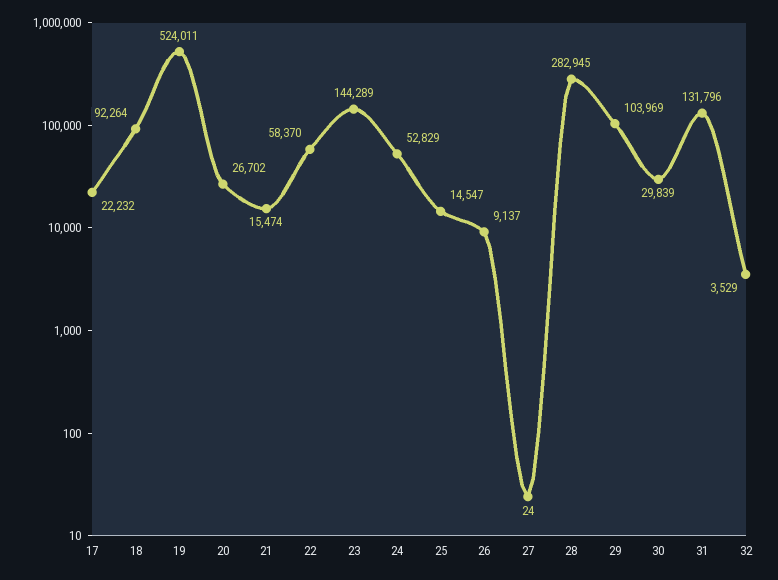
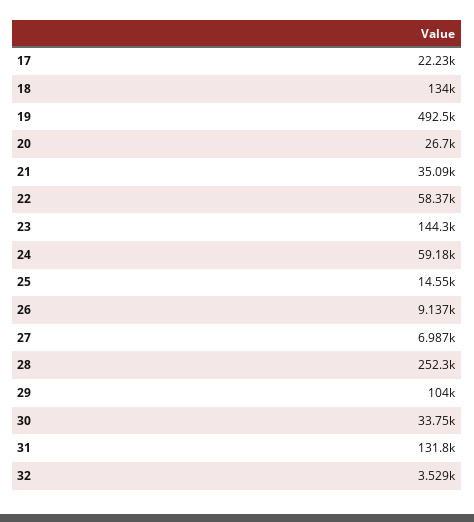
18: 92264 -> 134000
19: 524011 -> 492500
21: 15474 -> 35090
24: 52829 -> 59180
27: 24 -> 6987
28: 282945 -> 252300
30: 29839 -> 33750

